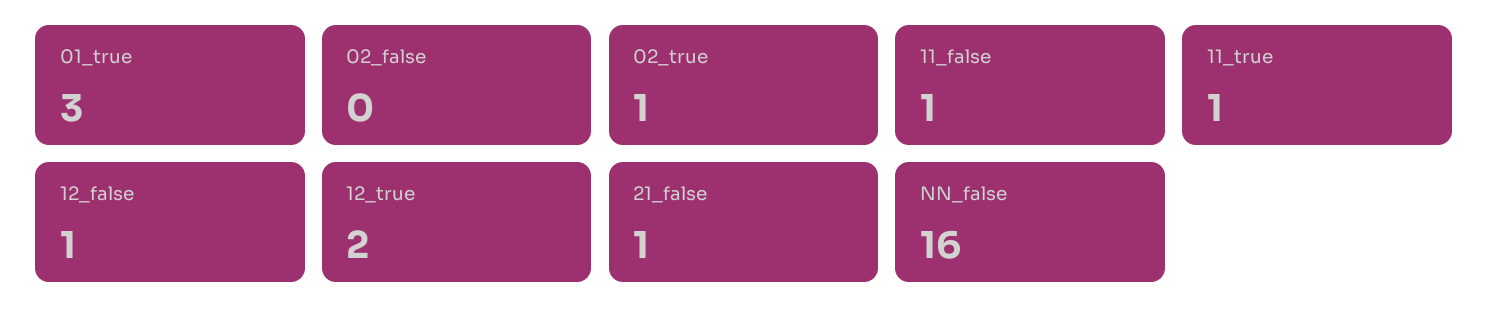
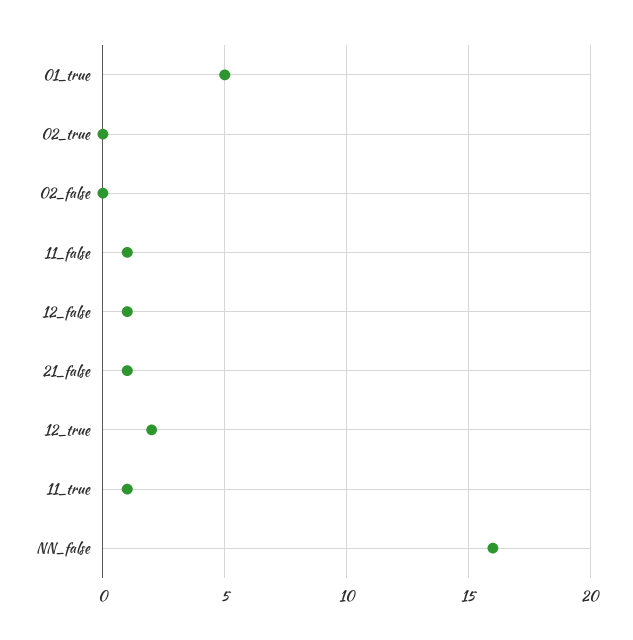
01_true: 3 -> 5
02_true: 1 -> 0

